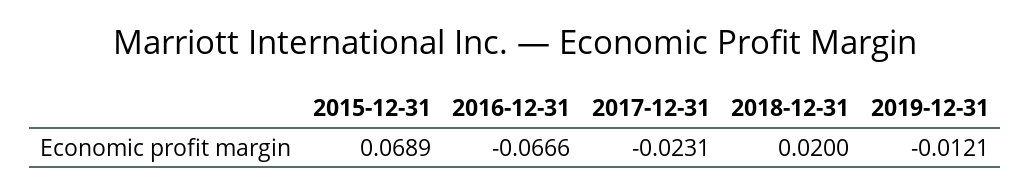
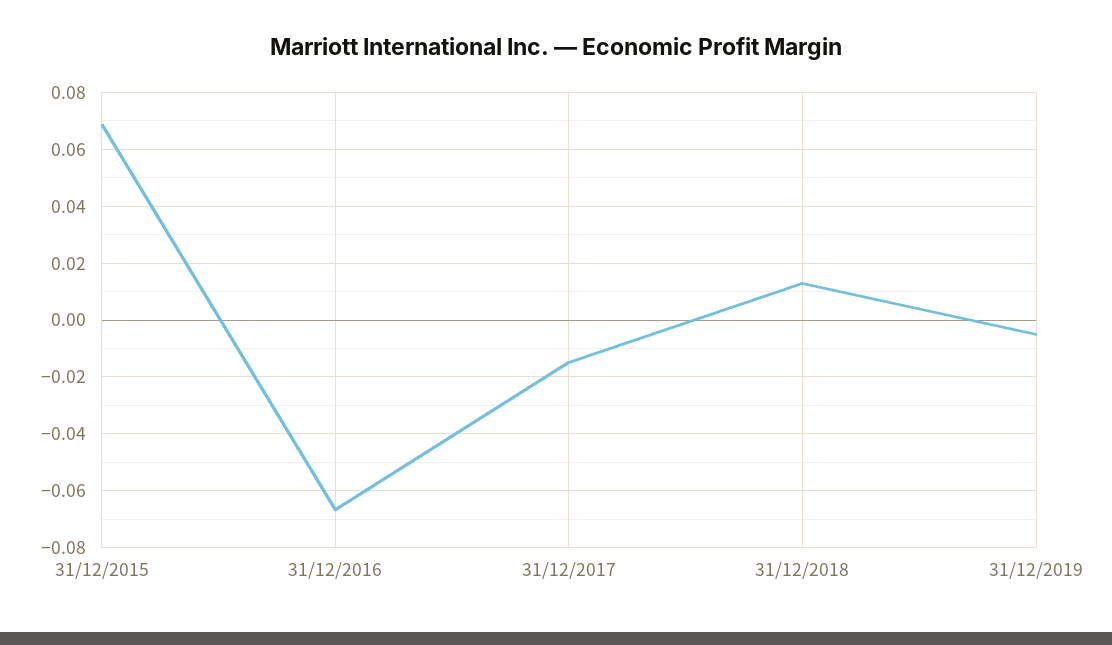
2017-12-31: -0.0231 -> -0.015
2018-12-31: 0.02 -> 0.0125
2019-12-31: -0.0121 -> -0.005

